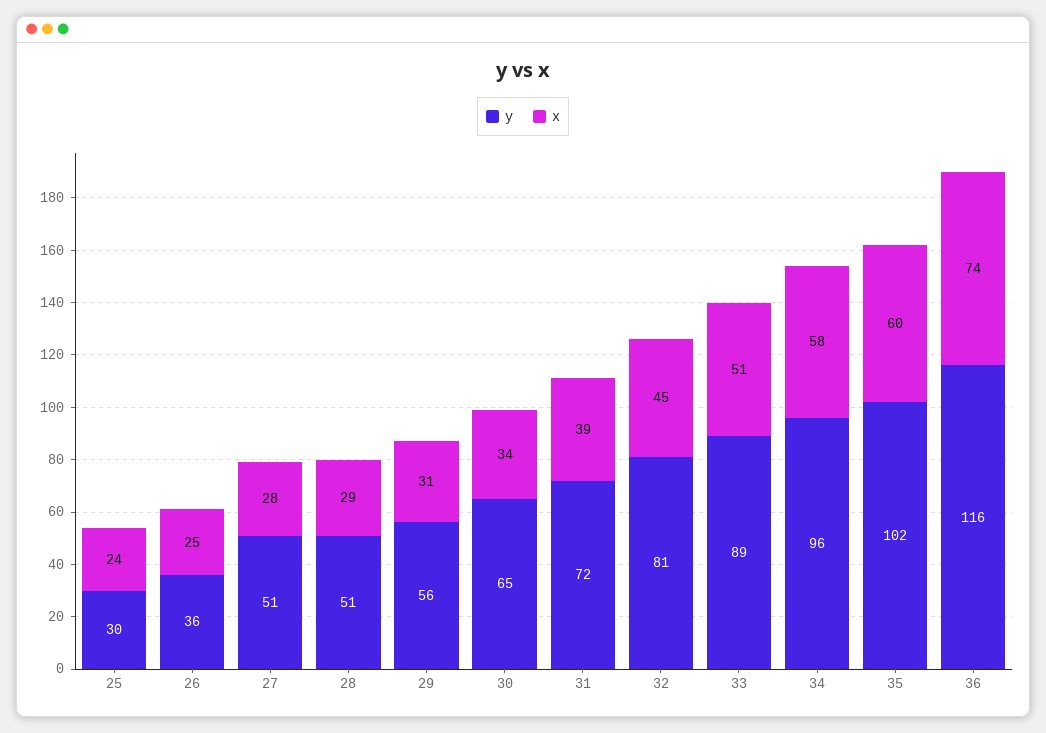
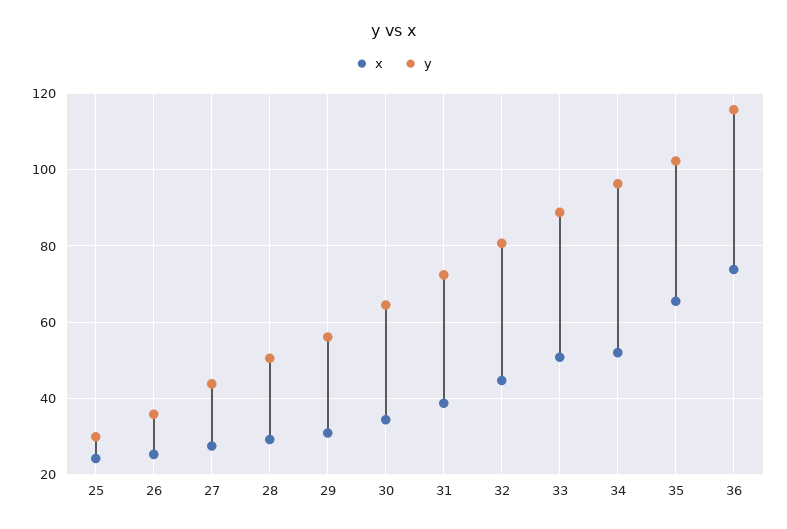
y, 27: 51 -> 44
x, 34: 58 -> 52
x, 35: 60 -> 66

